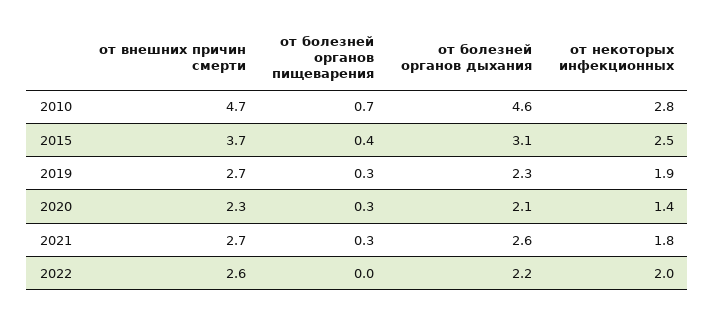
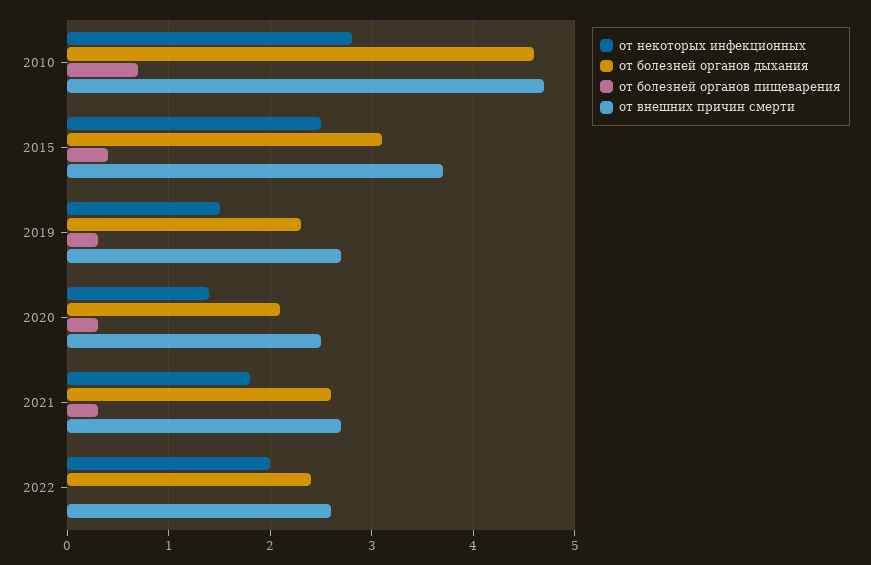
от некоторых инфекционных, 2019: 1.9 -> 1.5
от внешних причин смерти, 2020: 2.3 -> 2.5
от болезней органов дыхания, 2022: 2.2 -> 2.4

